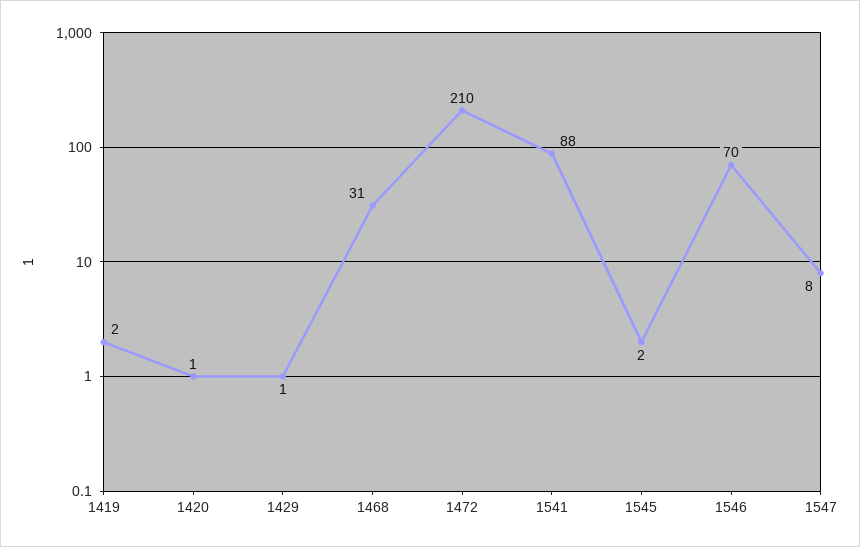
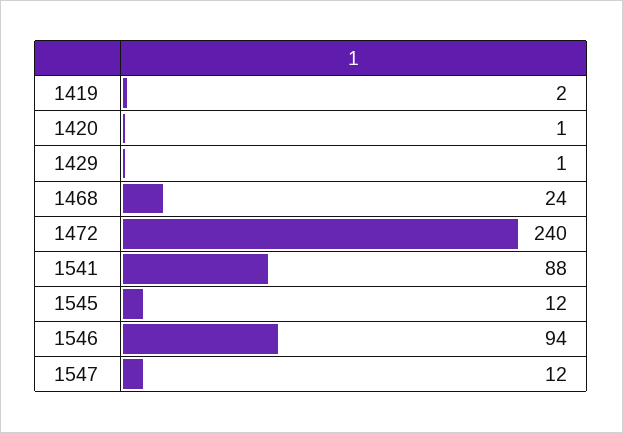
1468: 31 -> 24
1472: 210 -> 240
1545: 2 -> 12
1546: 70 -> 94
1547: 8 -> 12

